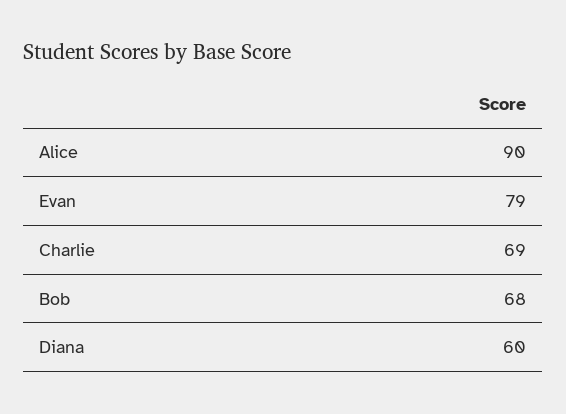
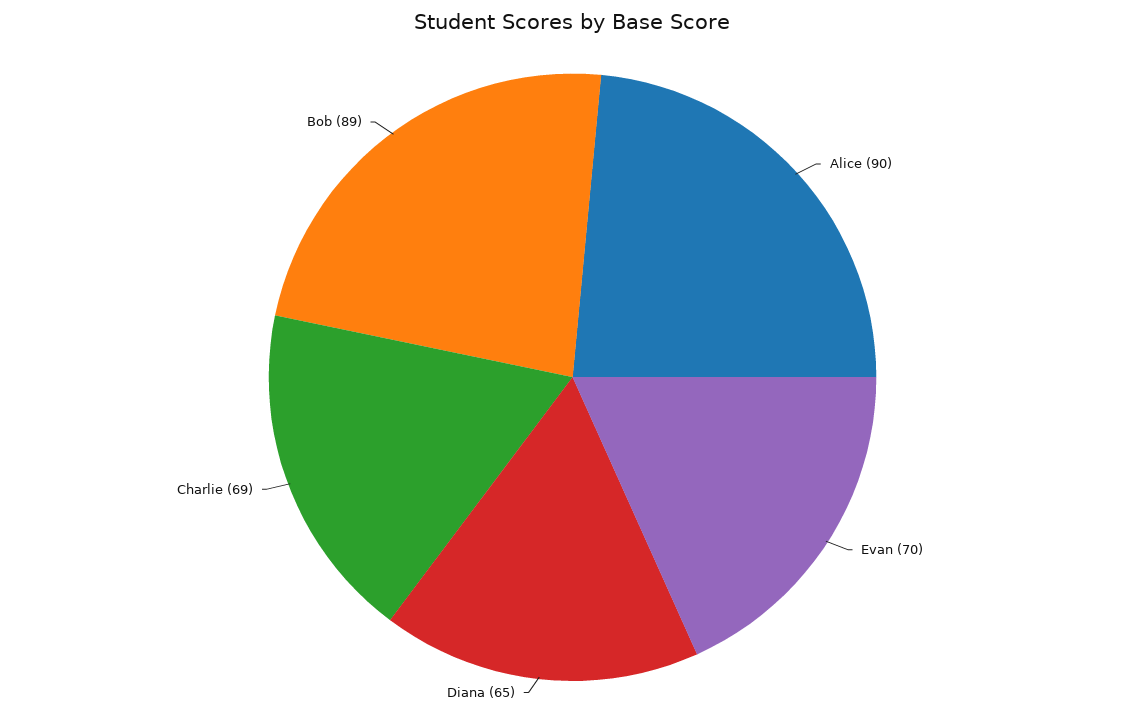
Evan: 79 -> 70
Bob: 68 -> 89
Diana: 60 -> 65

